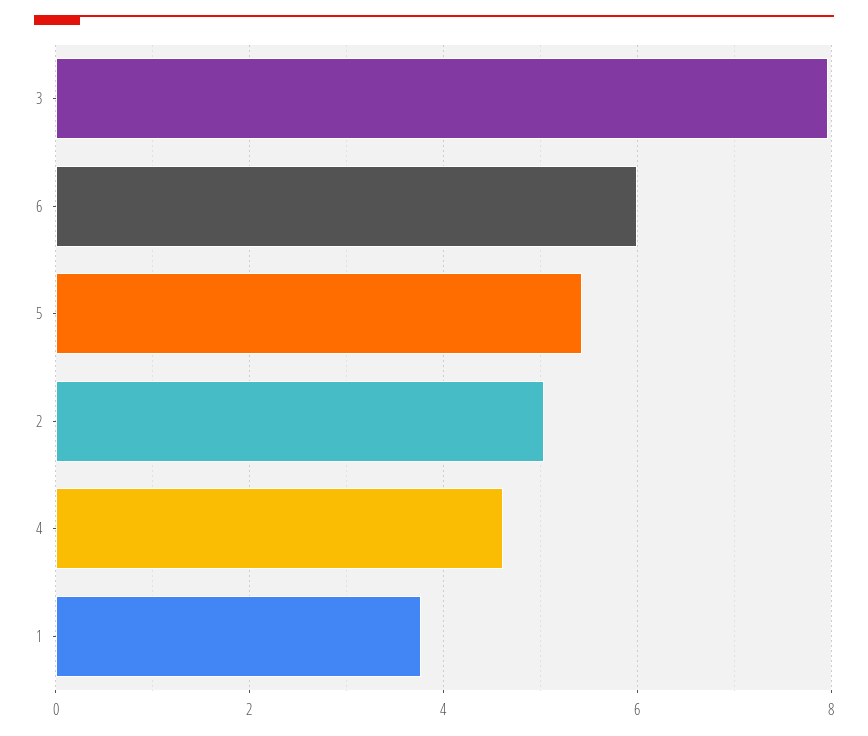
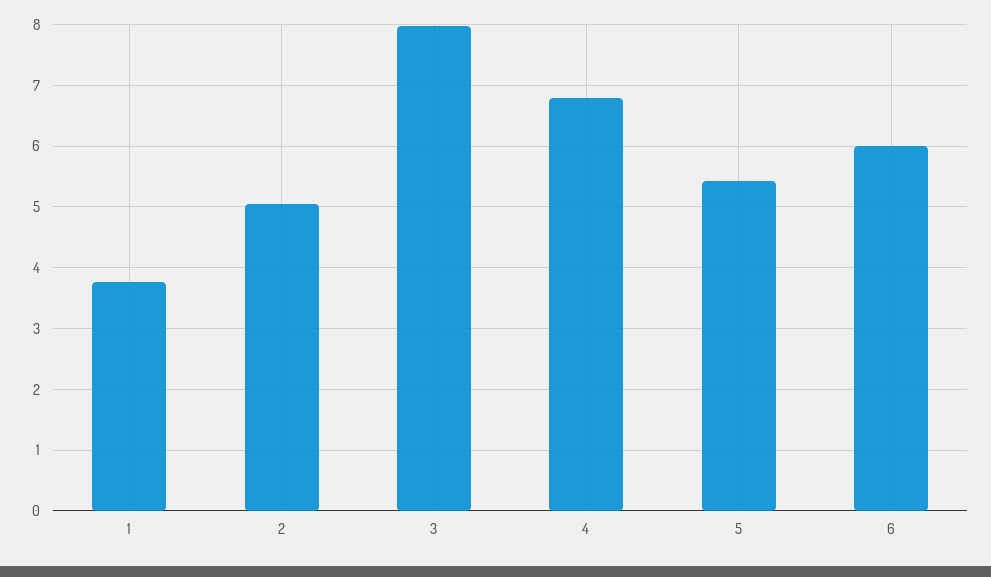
4: 4.6 -> 6.8

